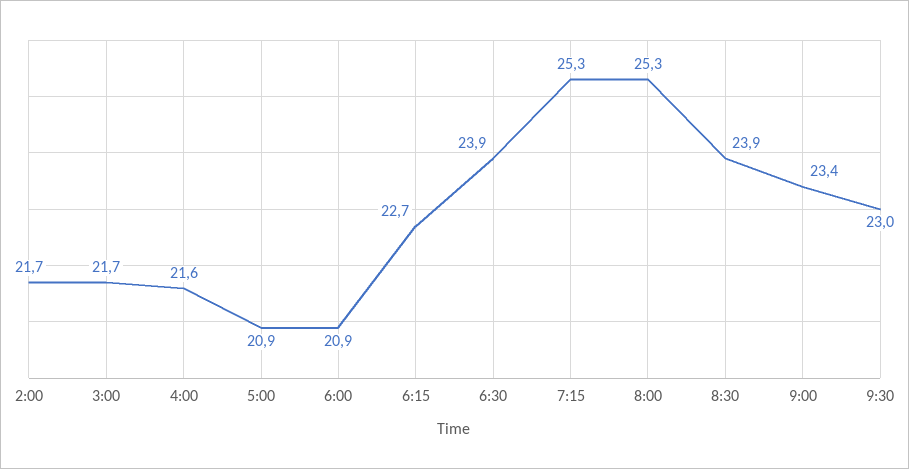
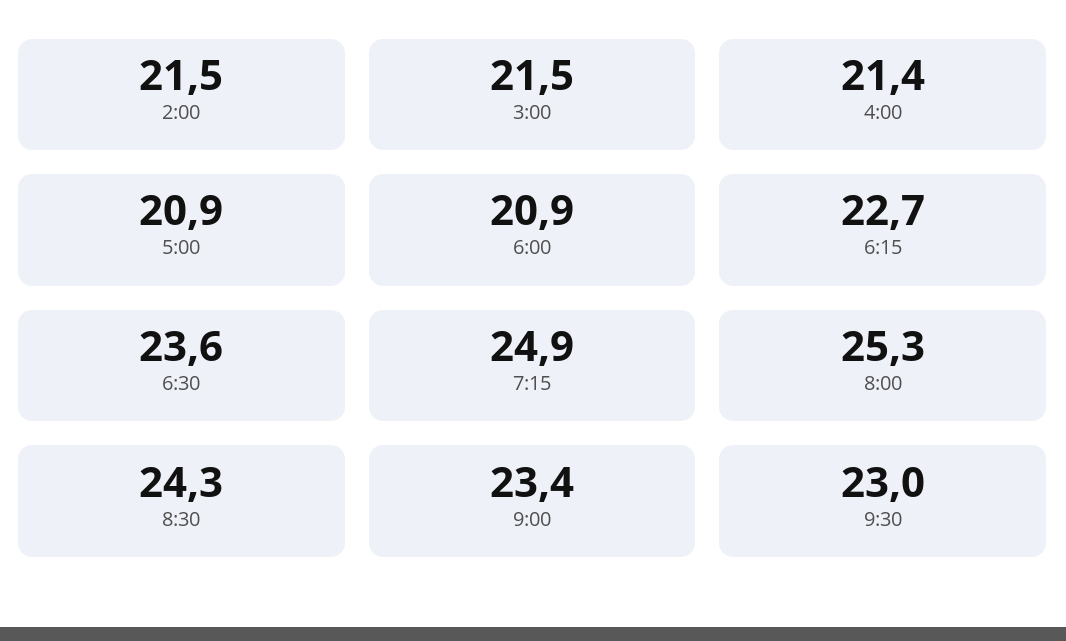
2:00: 21.7 -> 21.5
3:00: 21.7 -> 21.5
4:00: 21.6 -> 21.4
6:30: 23.9 -> 23.6
7:15: 25.3 -> 24.9
8:30: 23.9 -> 24.3

